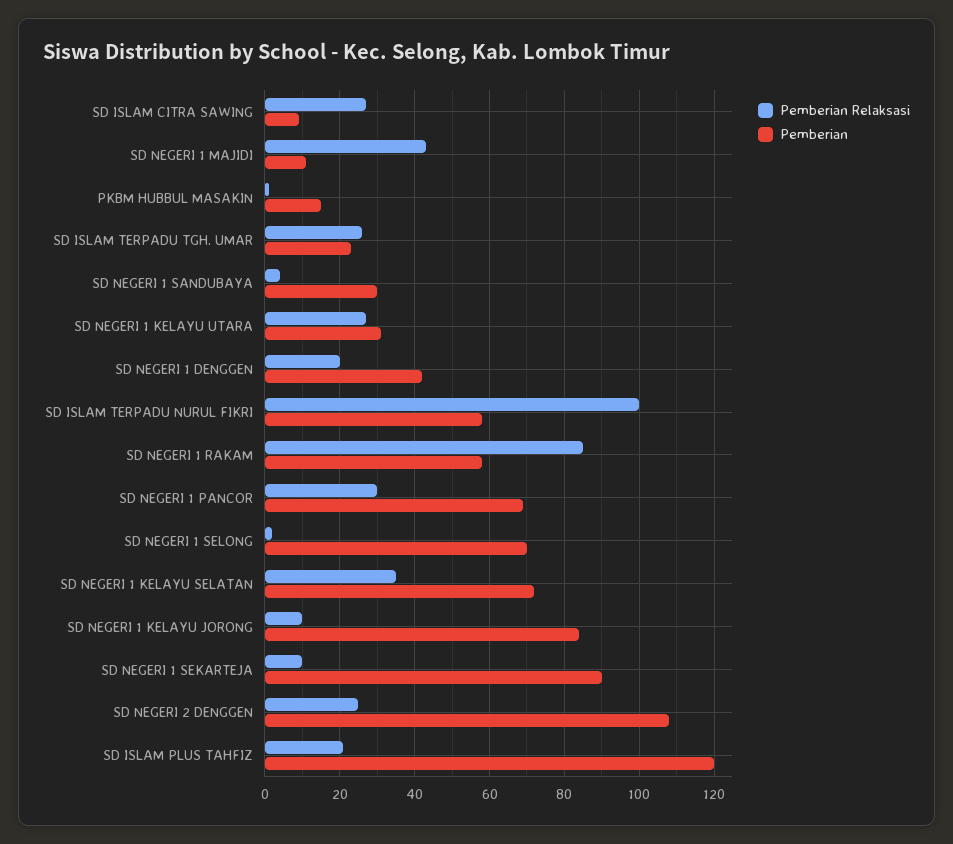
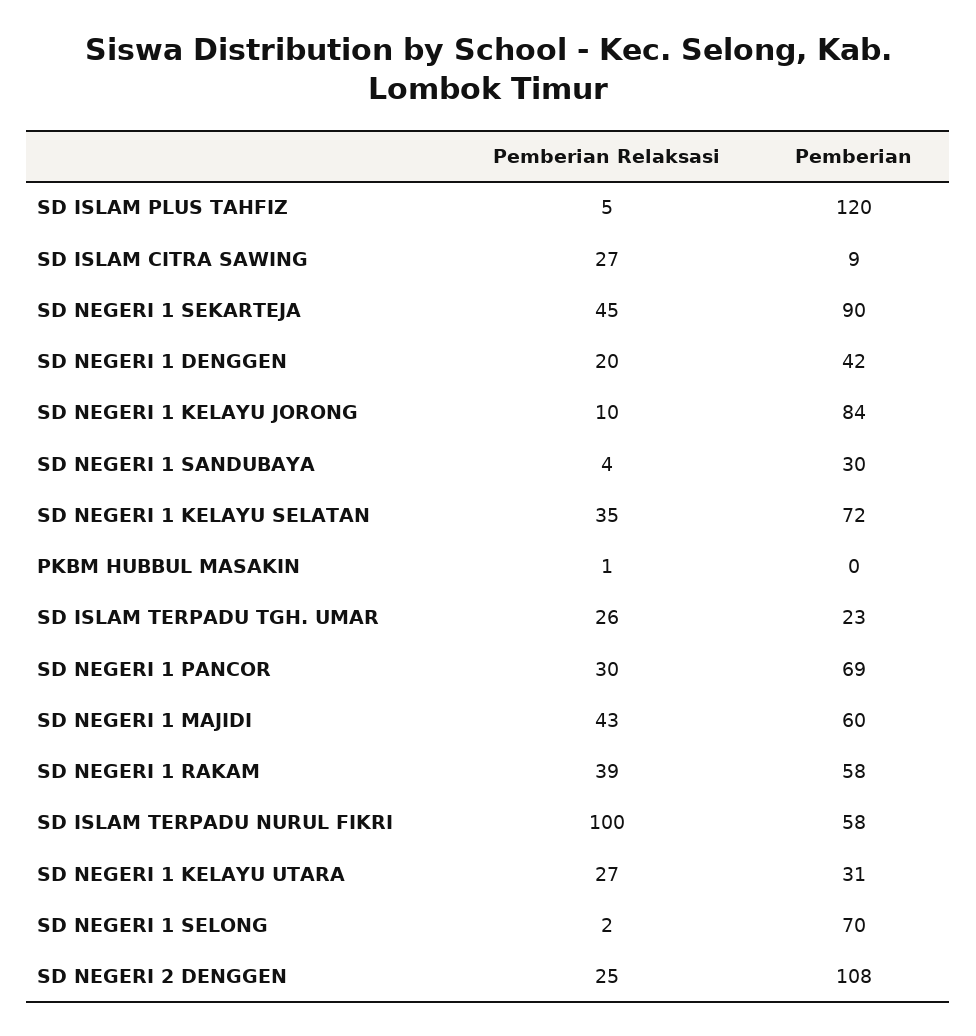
Pemberian, SD NEGERI 1 MAJIDI: 10 -> 60
Pemberian, PKBM HUBBUL MASAKIN: 15 -> 0
Pemberian Relaksasi, SD NEGERI 1 RAKAM: 85 -> 39
Pemberian Relaksasi, SD NEGERI 1 SEKARTEJA: 10 -> 45
Pemberian Relaksasi, SD ISLAM PLUS TAHFIZ: 20 -> 5

